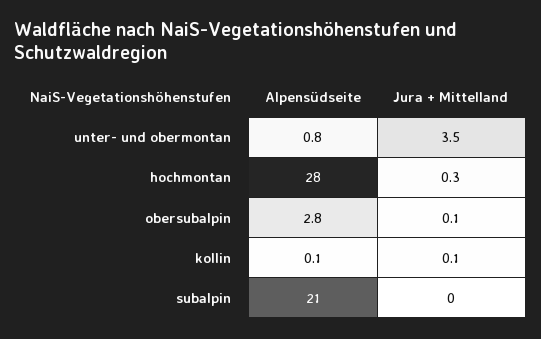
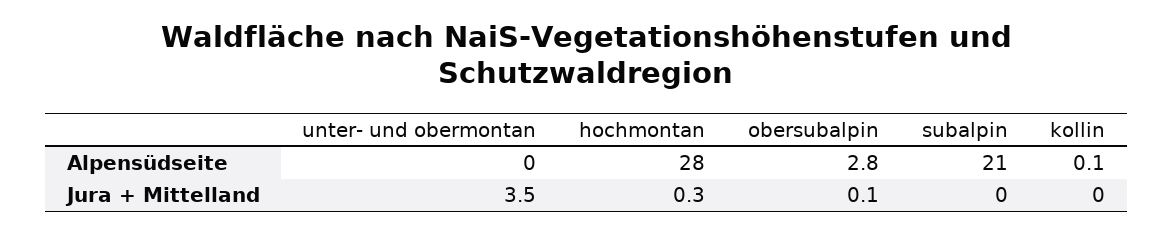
Alpensüdseite, unter- und obermontan: 0.8 -> 0
Jura + Mittelland, kollin: 0.1 -> 0

